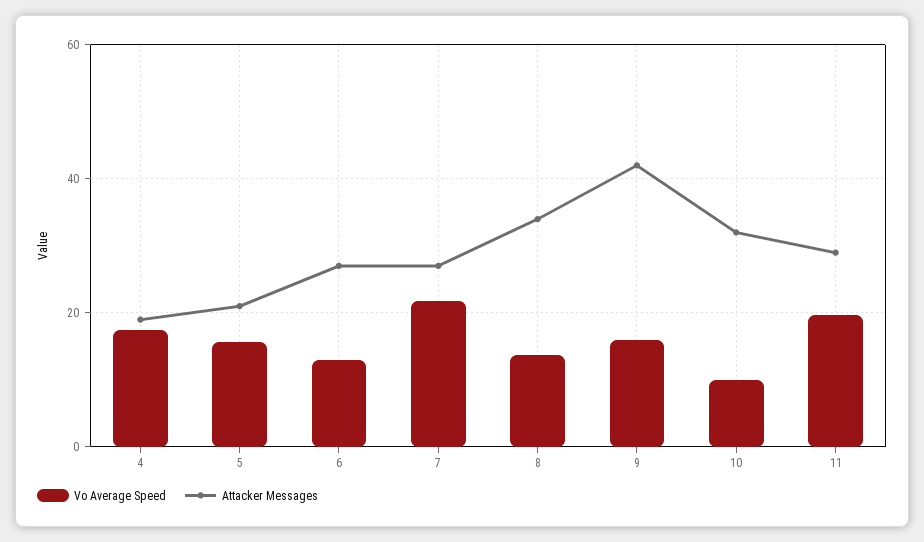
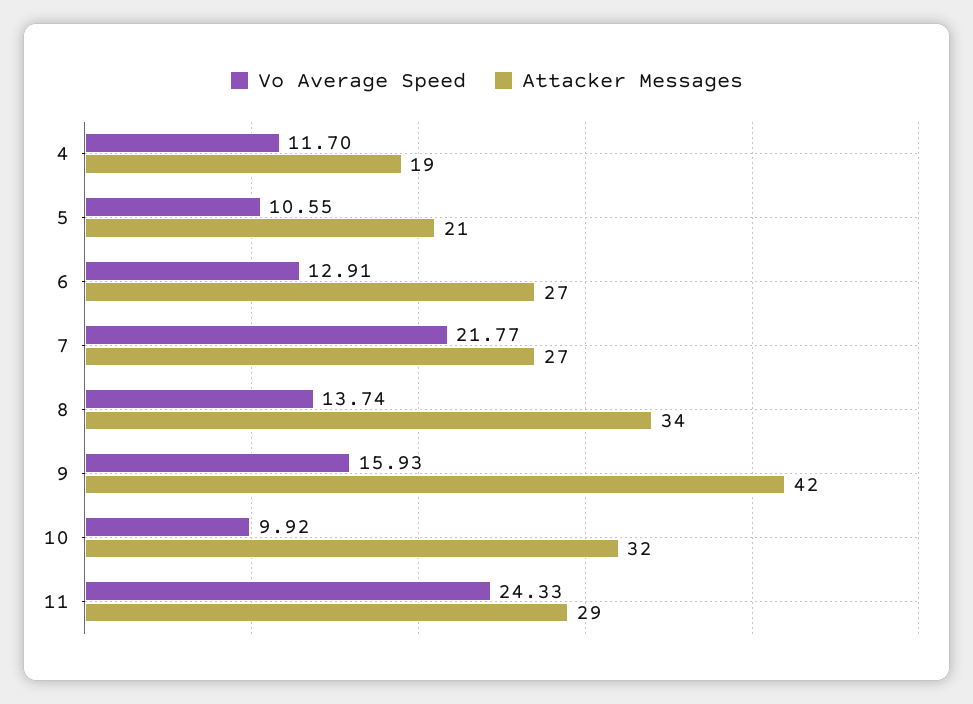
Vo Average Speed, 4: 18 -> 11.7
Vo Average Speed, 5: 16 -> 10.55
Vo Average Speed, 11: 20 -> 24.33

